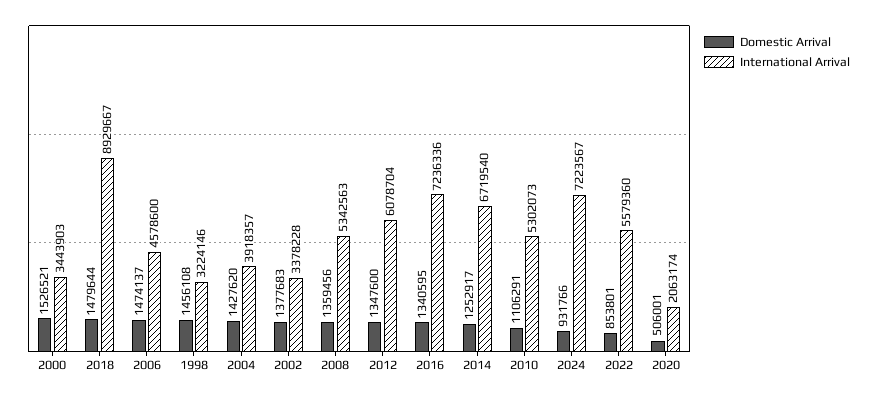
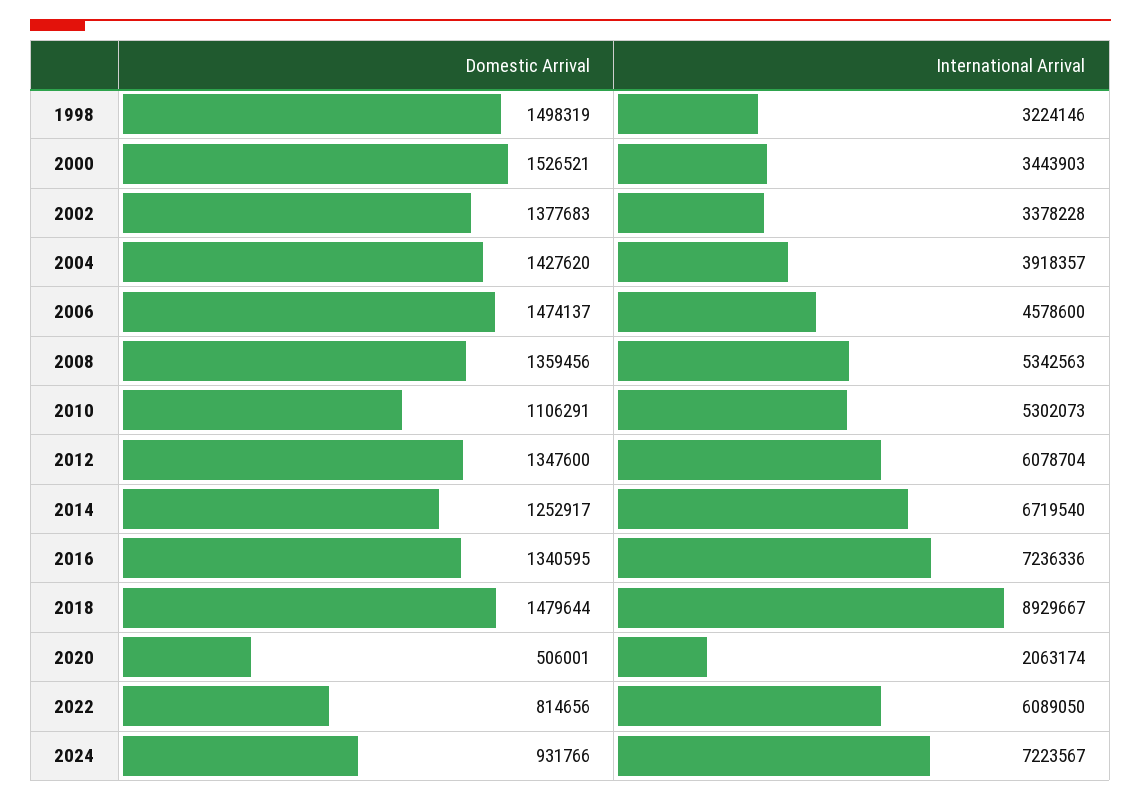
Domestic Arrival, 1998: 1456108 -> 1498319
Domestic Arrival, 2022: 853801 -> 814656
International Arrival, 2022: 5579360 -> 6089050

